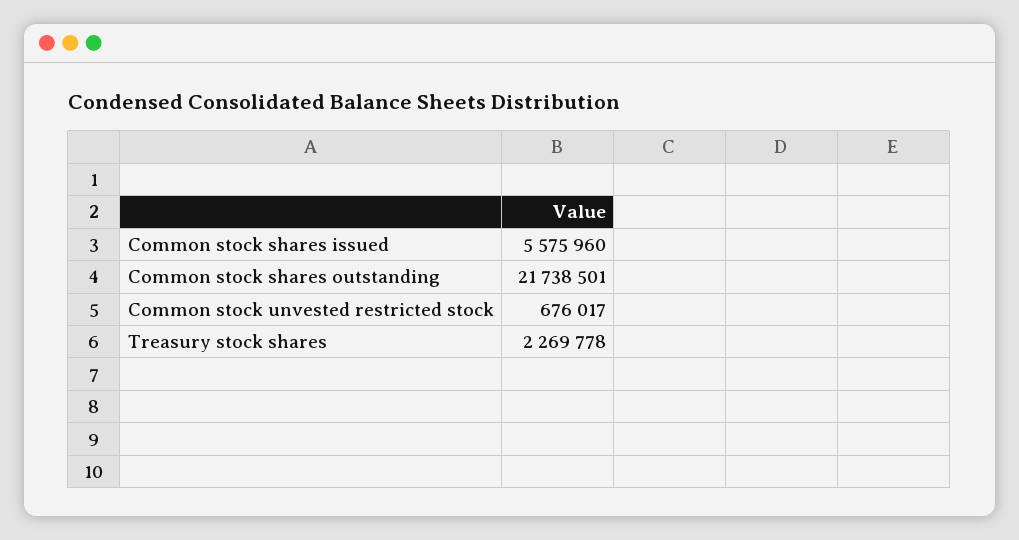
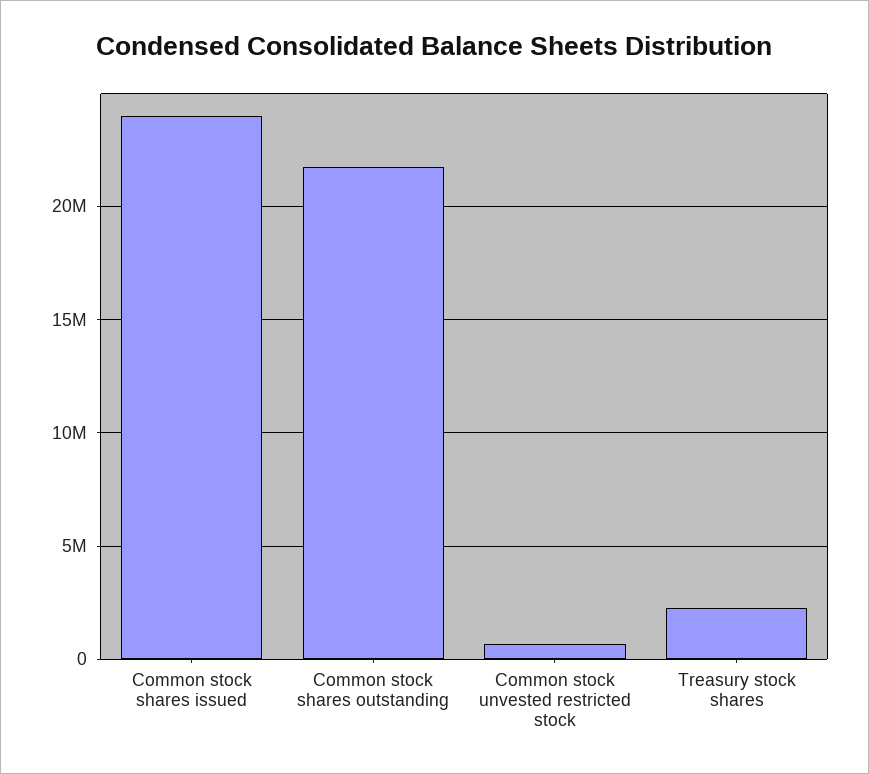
Common stock shares issued: 5575960 -> 24000000

